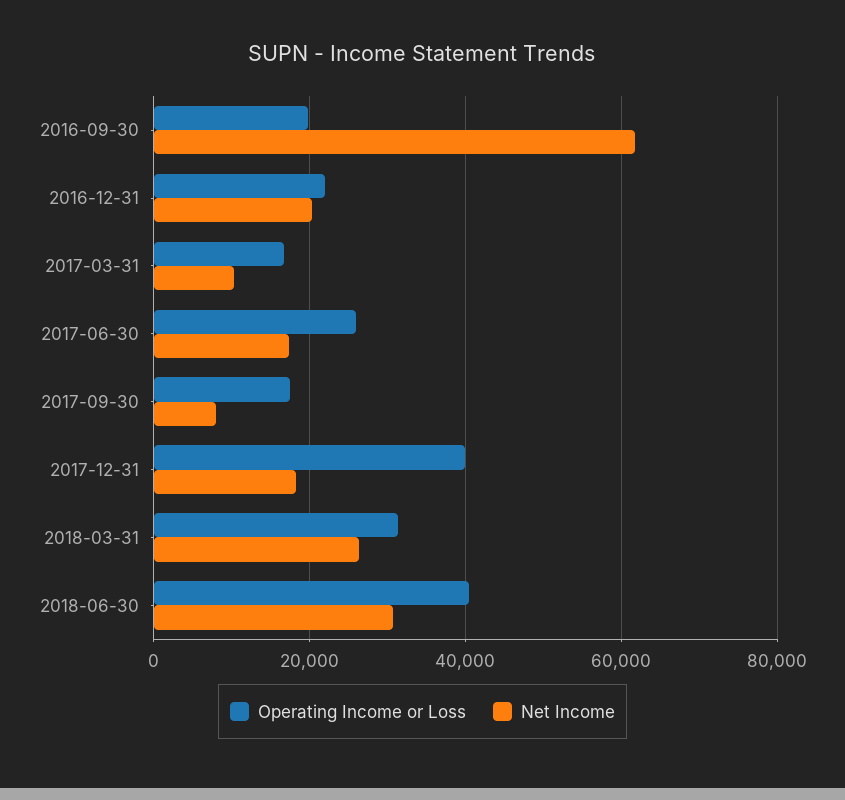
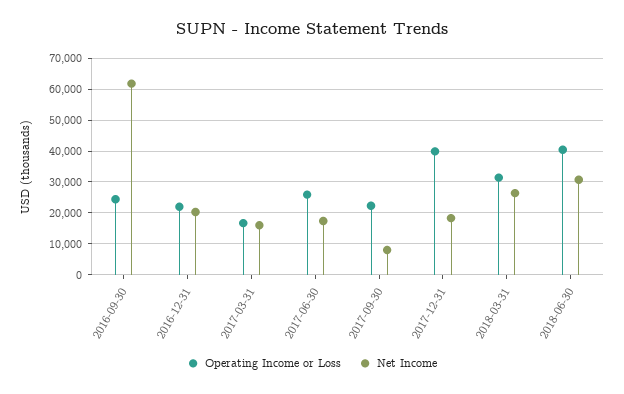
Operating Income or Loss, 2016-09-30: 20000 -> 24000
Net Income, 2017-03-31: 10000 -> 16000
Operating Income or Loss, 2017-09-30: 18000 -> 22000

